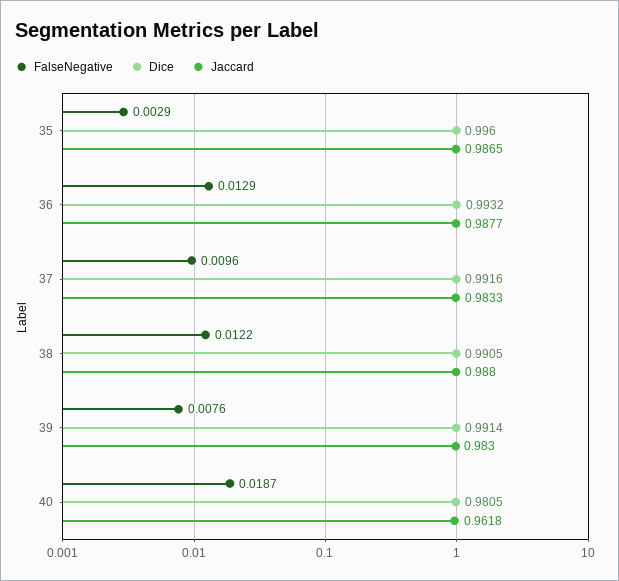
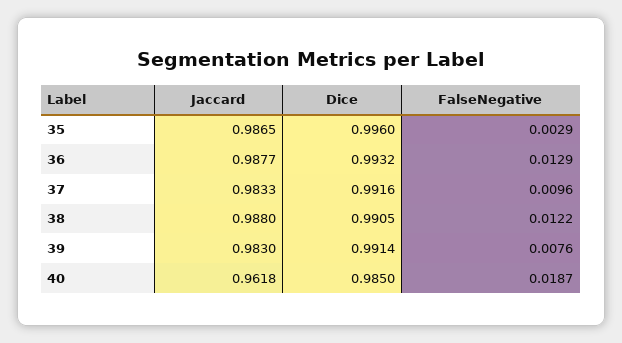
Dice, 40: 0.9805 -> 0.985

